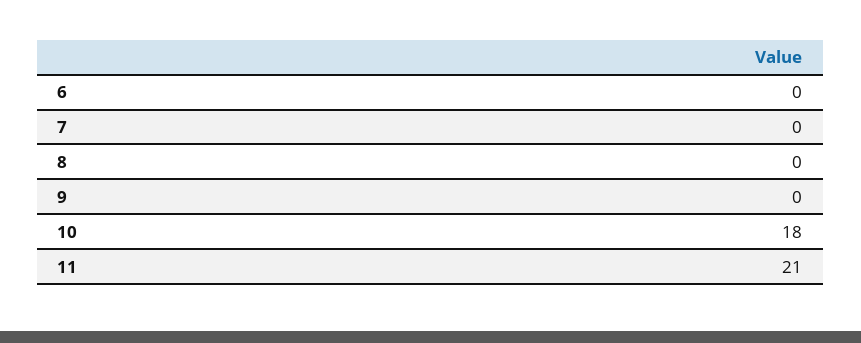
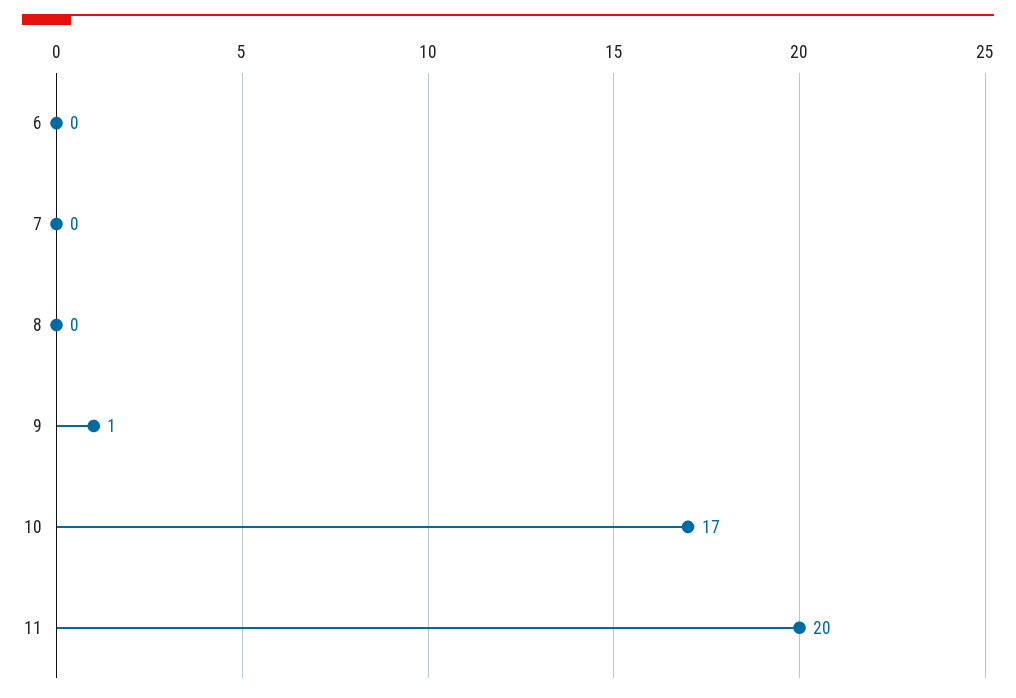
9: 0 -> 1
10: 18 -> 17
11: 21 -> 20

